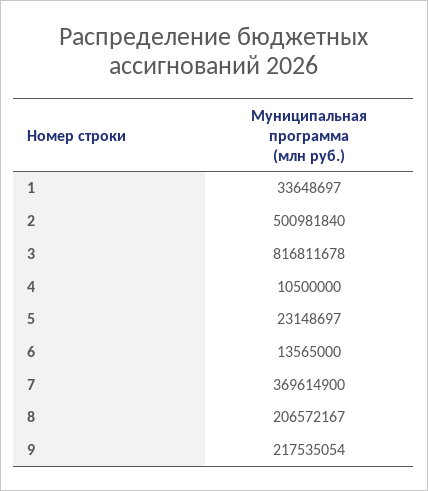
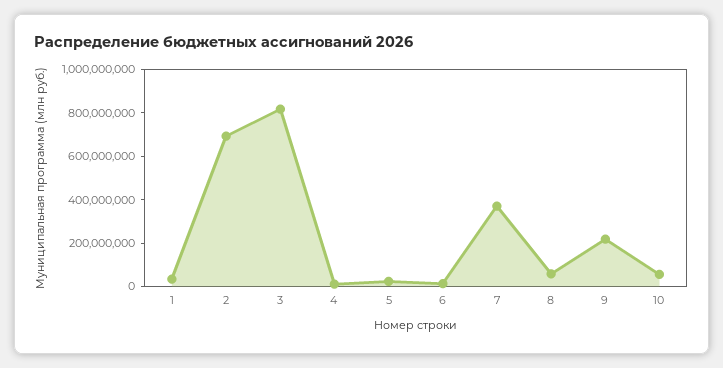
2: 500981840 -> 700000000
8: 206572167 -> 50000000
10: none -> 50000000

